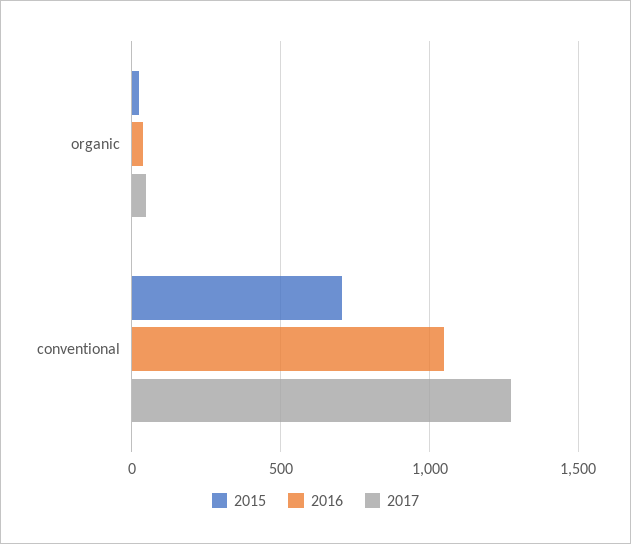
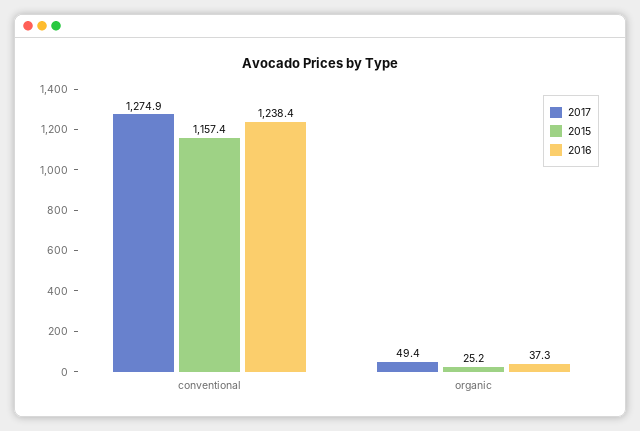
2015, conventional: 700 -> 1157.4
2016, conventional: 1050 -> 1238.4

